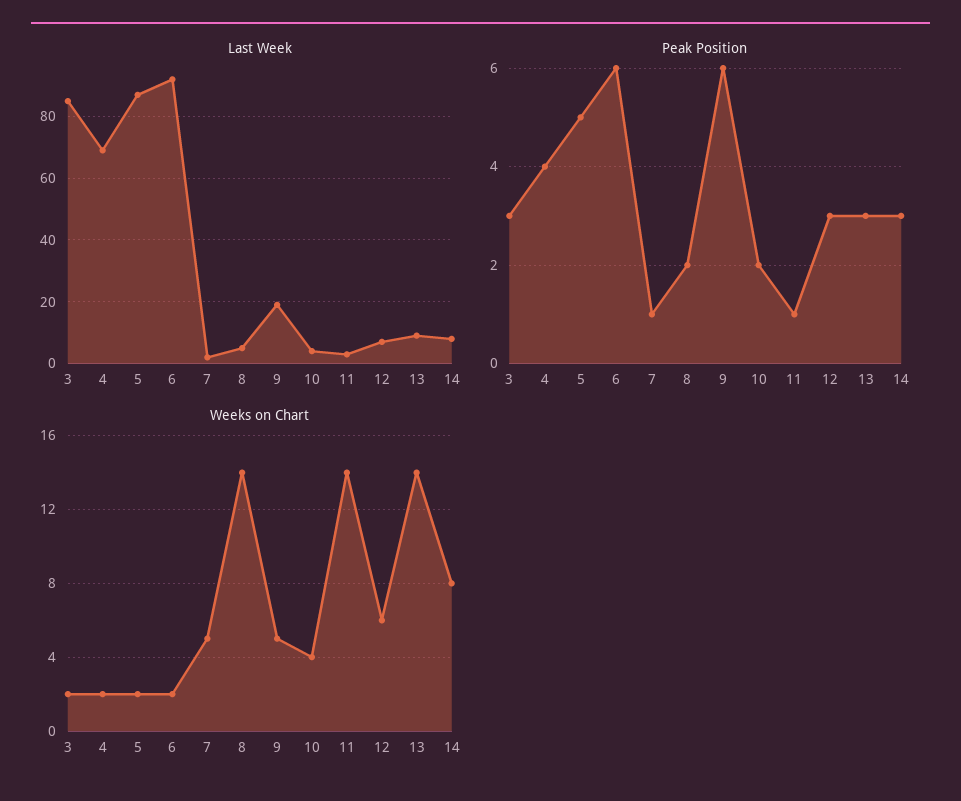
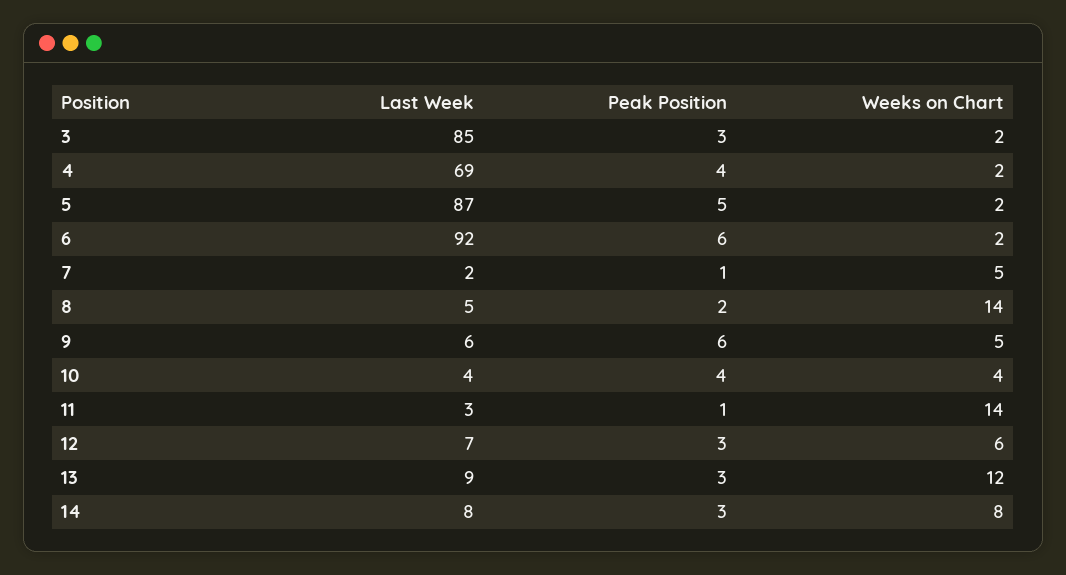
Last Week, 9: 20 -> 6
Peak Position, 10: 2 -> 4
Weeks on Chart, 13: 14 -> 12

